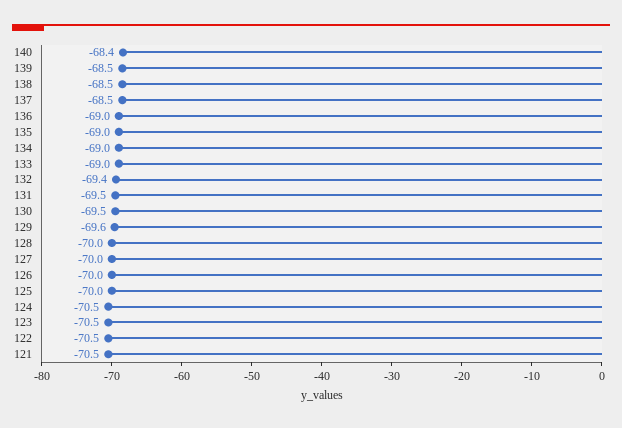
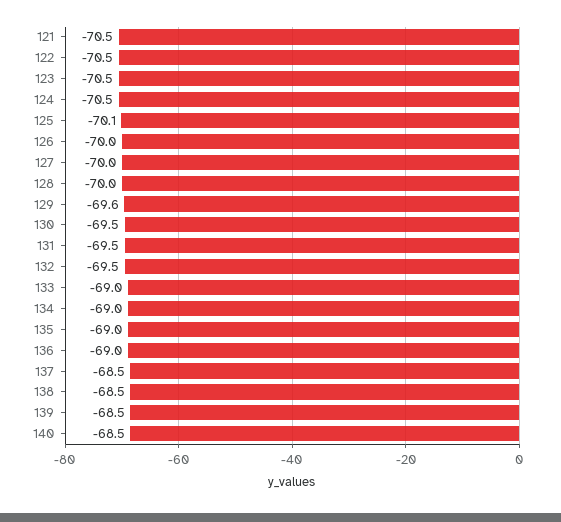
140: -68.4 -> -68.5
132: -69.4 -> -69.5
125: -70 -> -70.1

